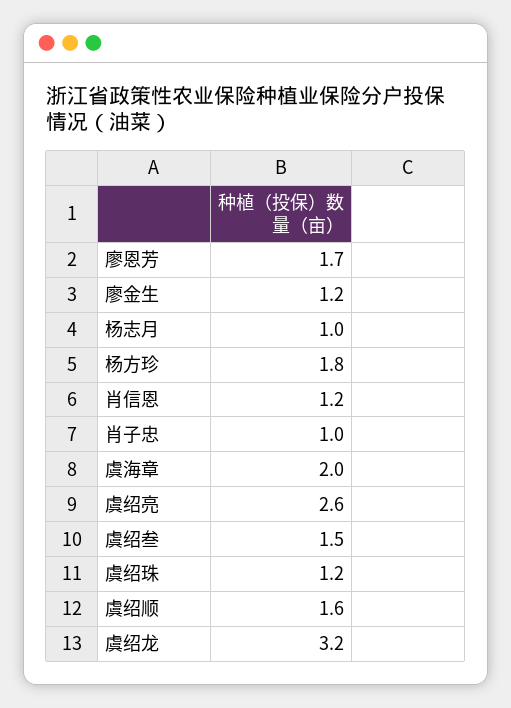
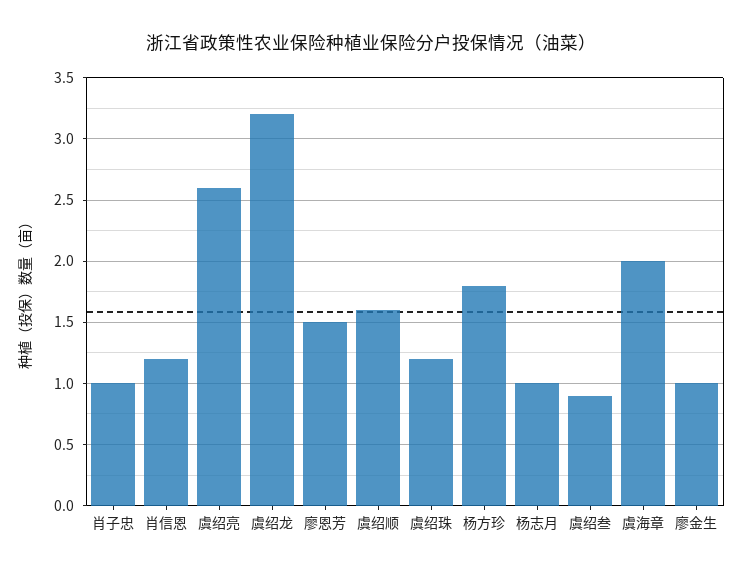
廖恩芳: 1.7 -> 1.5
廖金生: 1.2 -> 1
虞绍叁: 1.5 -> 0.9

